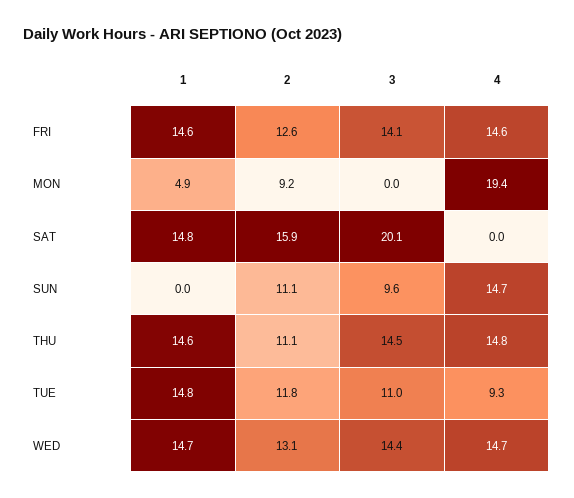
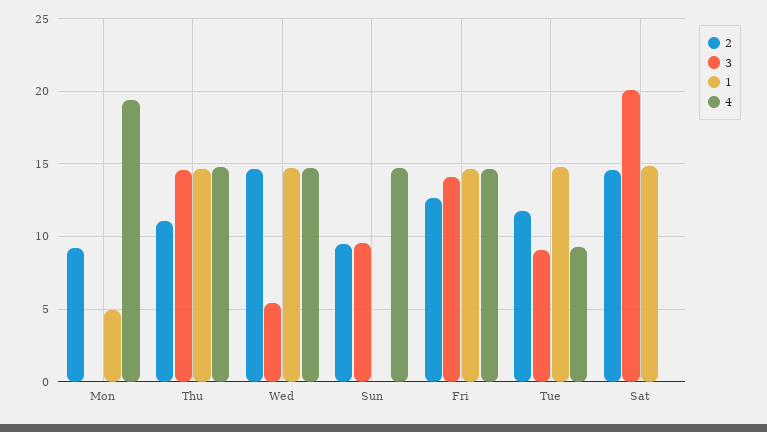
2, SAT: 15.9 -> 14.5
2, SUN: 11.1 -> 9.5
3, TUE: 11 -> 9
2, WED: 13.1 -> 14.5
3, WED: 14.4 -> 5.5

